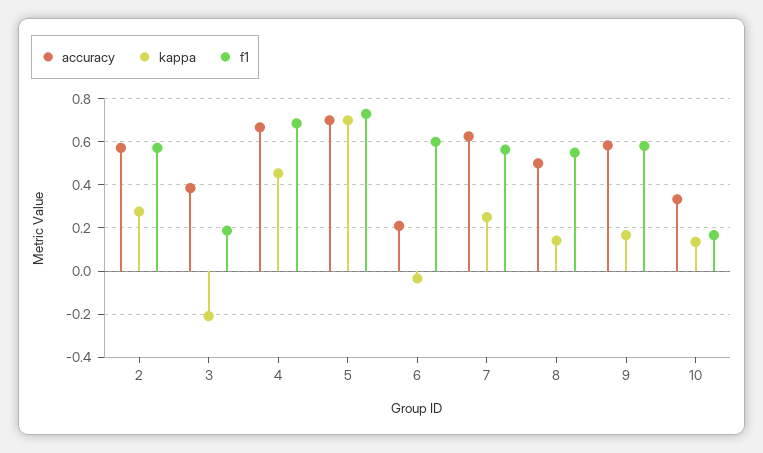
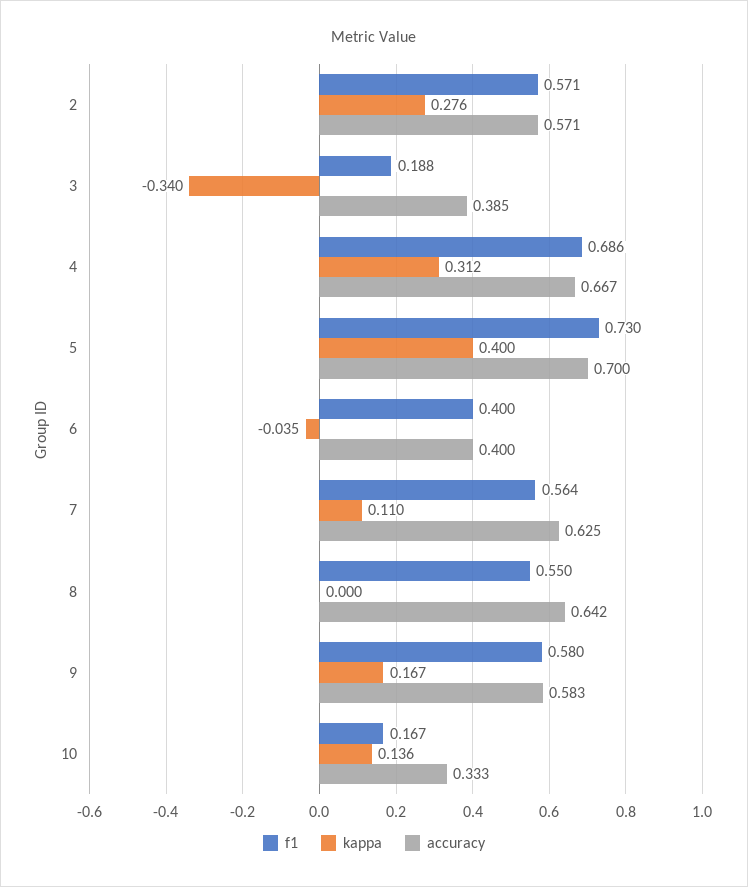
kappa, 3: -0.2 -> -0.34
kappa, 4: 0.45 -> 0.312
kappa, 5: 0.7 -> 0.4
accuracy, 6: 0.2 -> 0.4
f1, 6: 0.6 -> 0.4
kappa, 7: 0.25 -> 0.11
accuracy, 8: 0.5 -> 0.642
kappa, 8: 0.15 -> 0

